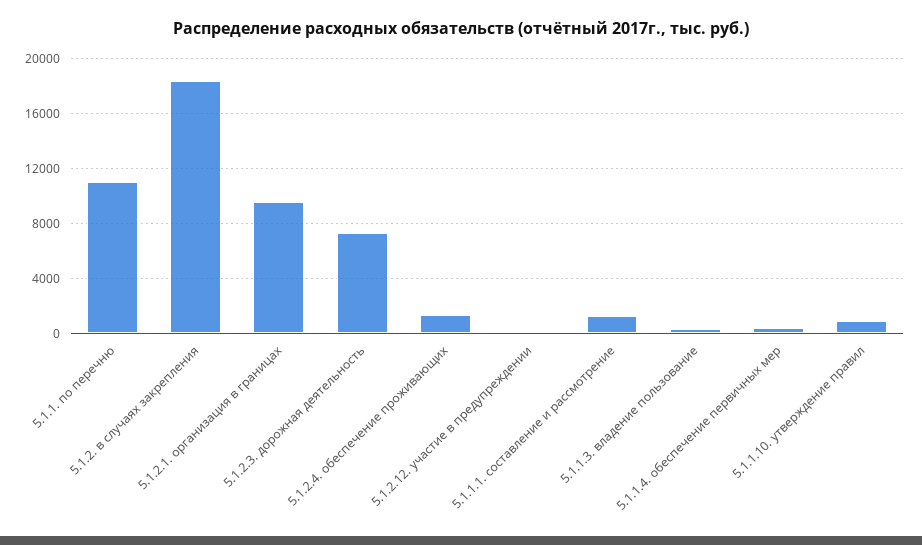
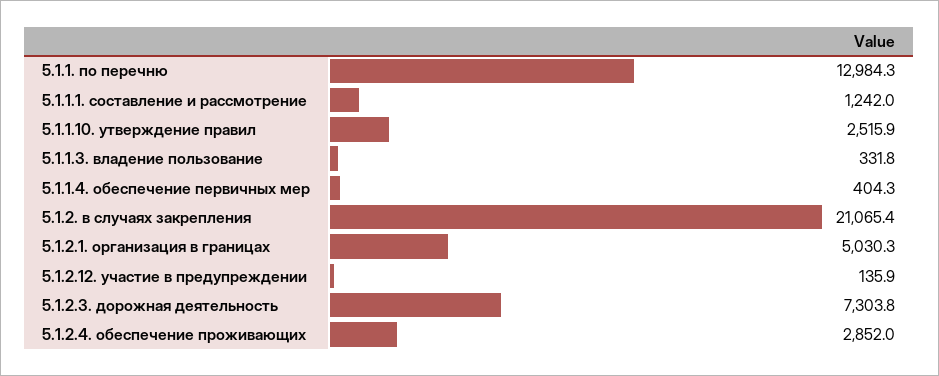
5.1.1. по перечню: 11000 -> 12984.3
5.1.2. в случаях закрепления: 18500 -> 21065.4
5.1.2.1. организация в границах: 9500 -> 5030.3
5.1.2.4. обеспечение проживающих: 1500 -> 2852
5.1.1.10. утверждение правил: 1000 -> 2515.9

